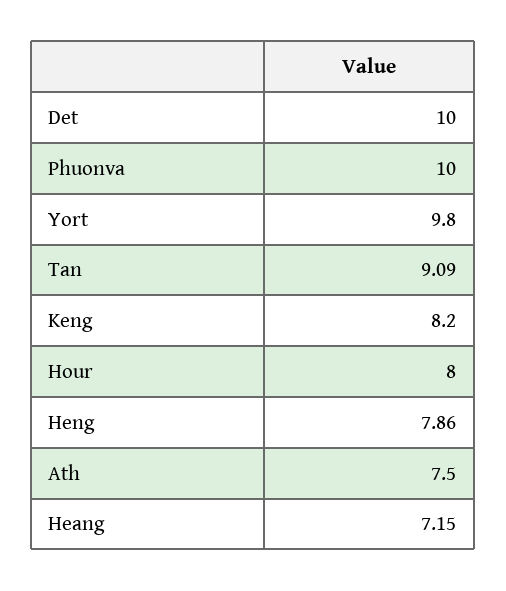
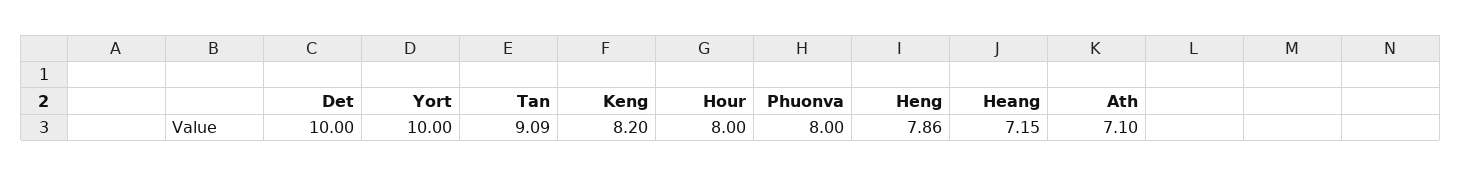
Phuonva: 10 -> 8
Yort: 9.8 -> 10
Ath: 7.5 -> 7.1

